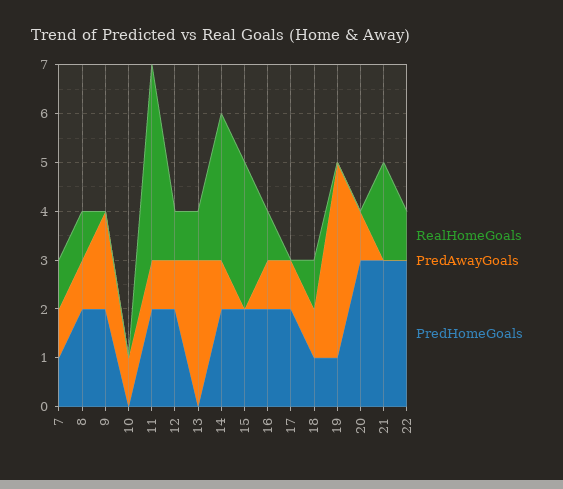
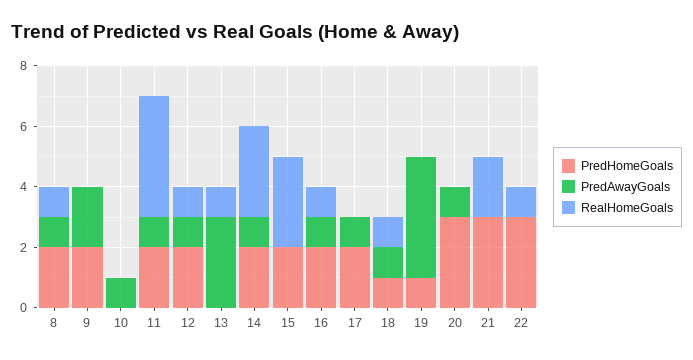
RealHomeGoals, 7: 1 -> none
PredAwayGoals, 7: 1 -> none
PredHomeGoals, 7: 1 -> none

